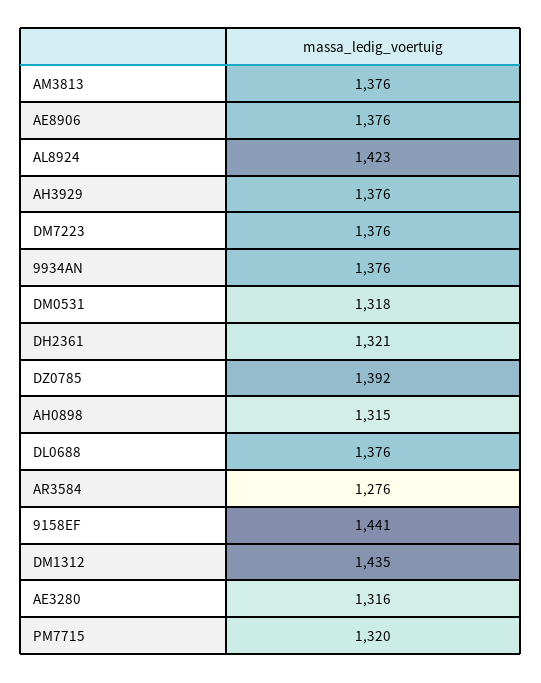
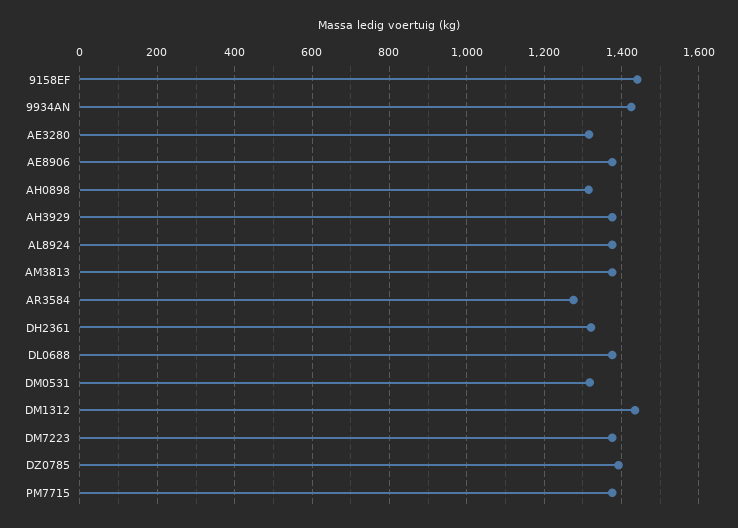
AL8924: 1423 -> 1380
9934AN: 1376 -> 1420
PM7715: 1320 -> 1380

